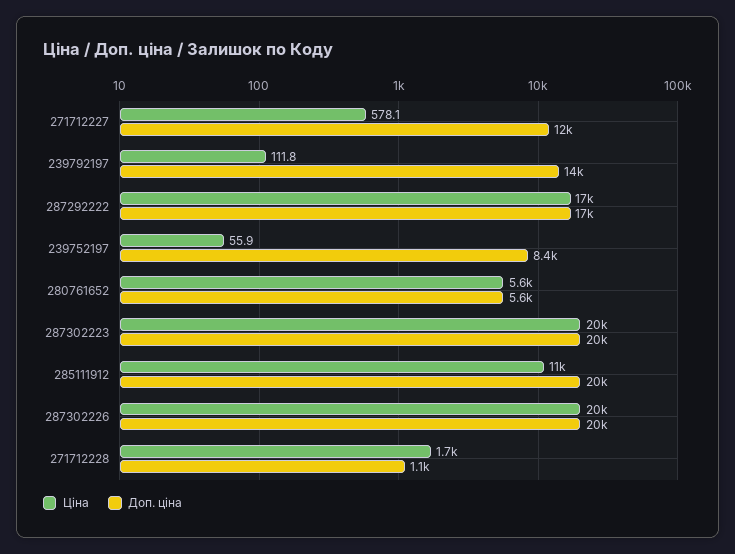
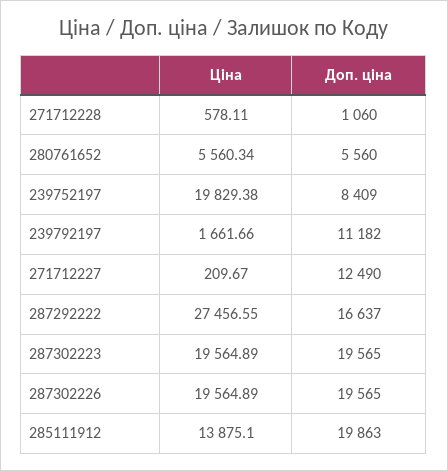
Ціна, 271712227: 578.1 -> 209.67
Ціна, 239792197: 111.8 -> 1661.66
Доп. ціна, 239792197: 14000 -> 11182
Ціна, 287292222: 17000 -> 27456.55
Ціна, 239752197: 55.9 -> 19829.38
Ціна, 285111912: 11000 -> 13875.1
Ціна, 271712228: 1700 -> 578.11

